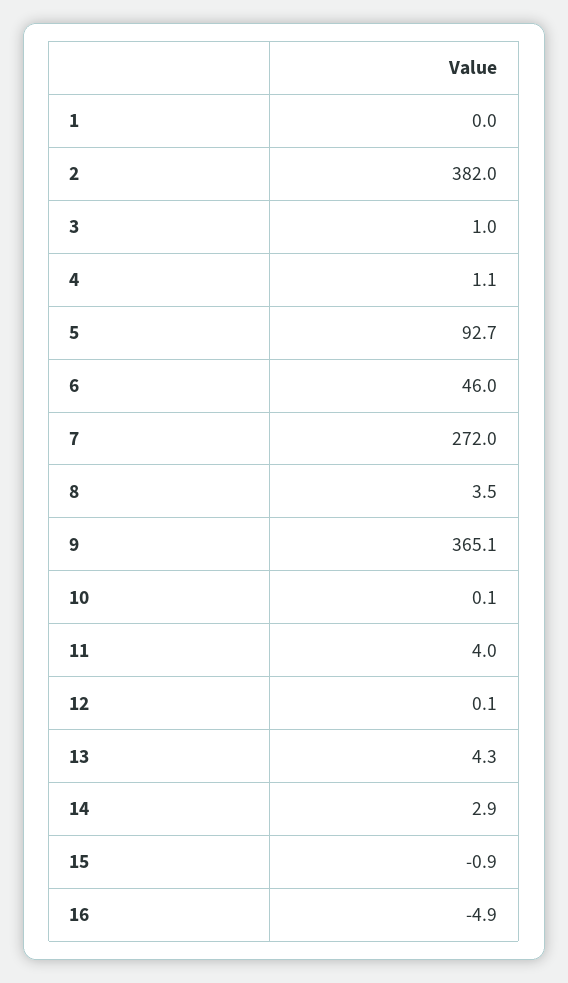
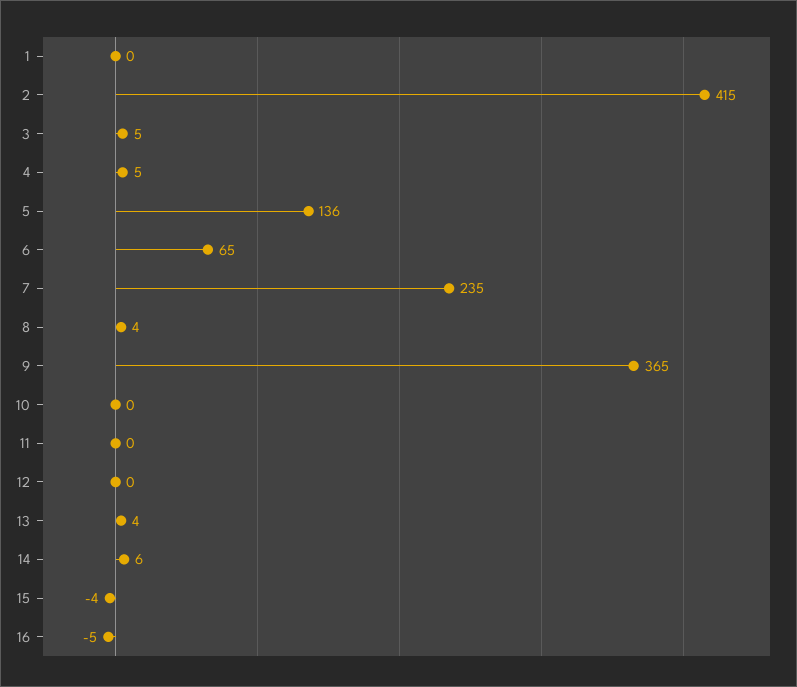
2: 382 -> 415
3: 1 -> 5
4: 1.1 -> 5
5: 92.7 -> 136
6: 46 -> 65
7: 272 -> 235
11: 4 -> 0
14: 2.9 -> 6
15: -0.9 -> -4

